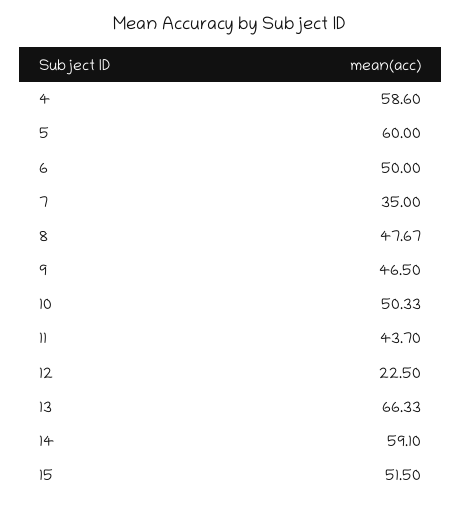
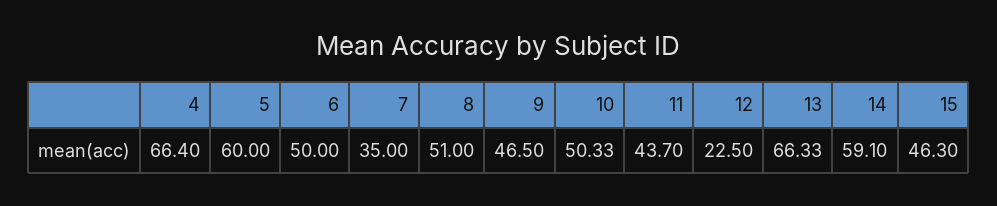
4: 58.6 -> 66.4
8: 47.67 -> 51
15: 51.5 -> 46.3

